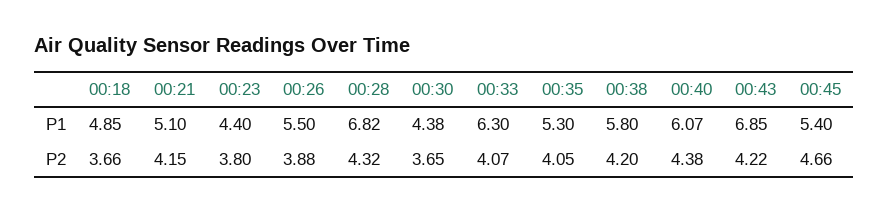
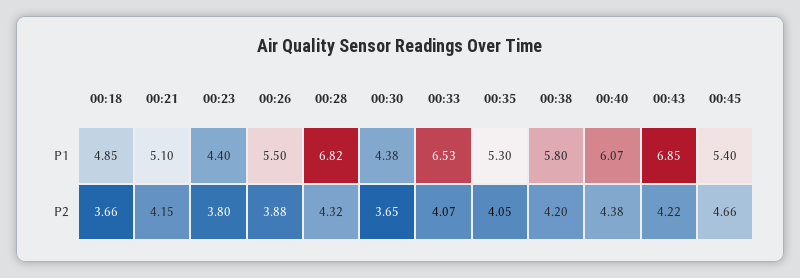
00:33, P1: 6.3 -> 6.53

